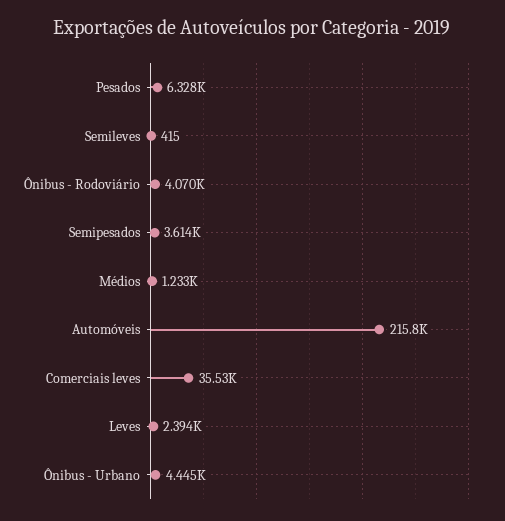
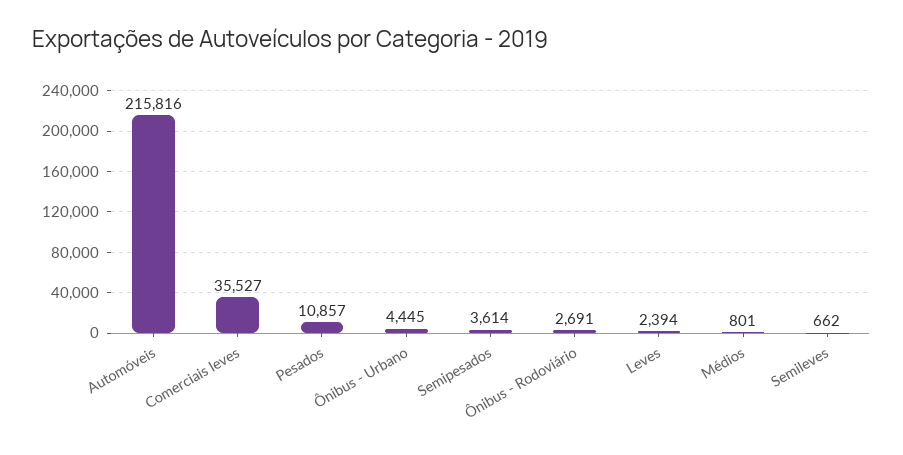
Pesados: 6328 -> 10857
Semileves: 415 -> 662
Ônibus - Rodoviário: 4070 -> 2691
Médios: 1233 -> 801

